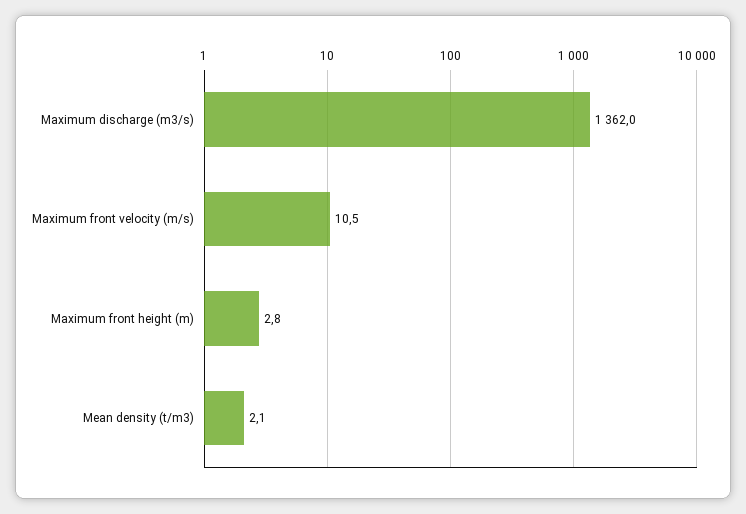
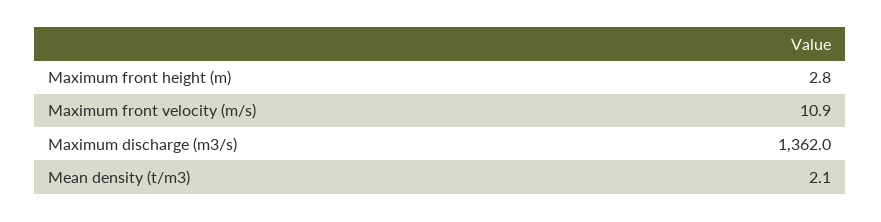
Maximum front velocity (m/s): 10.5 -> 10.9

